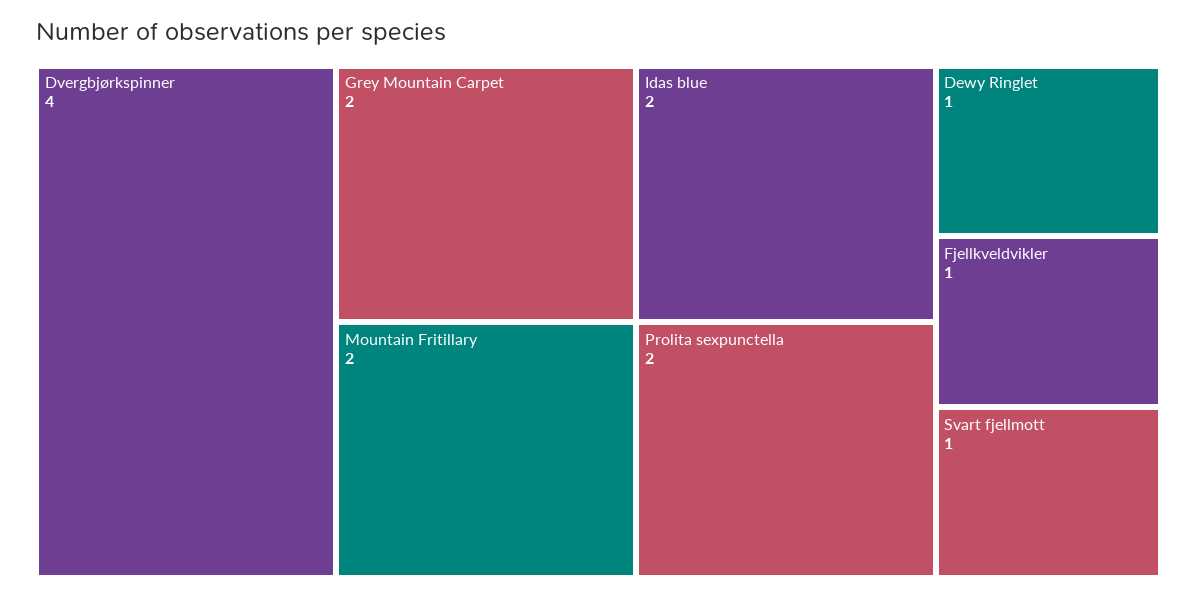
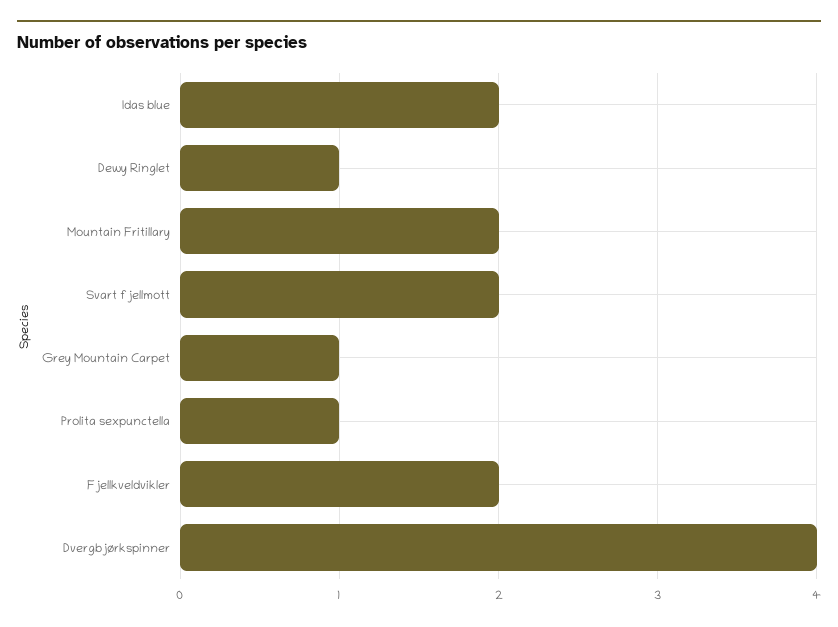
Grey Mountain Carpet: 2 -> 1
Prolita sexpunctella: 2 -> 1
Fjellkveldvikler: 1 -> 2
Svart fjellmott: 1 -> 2

